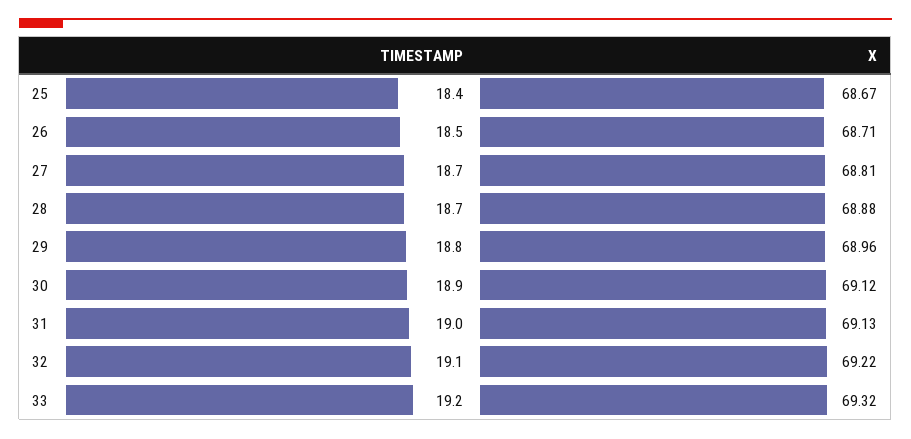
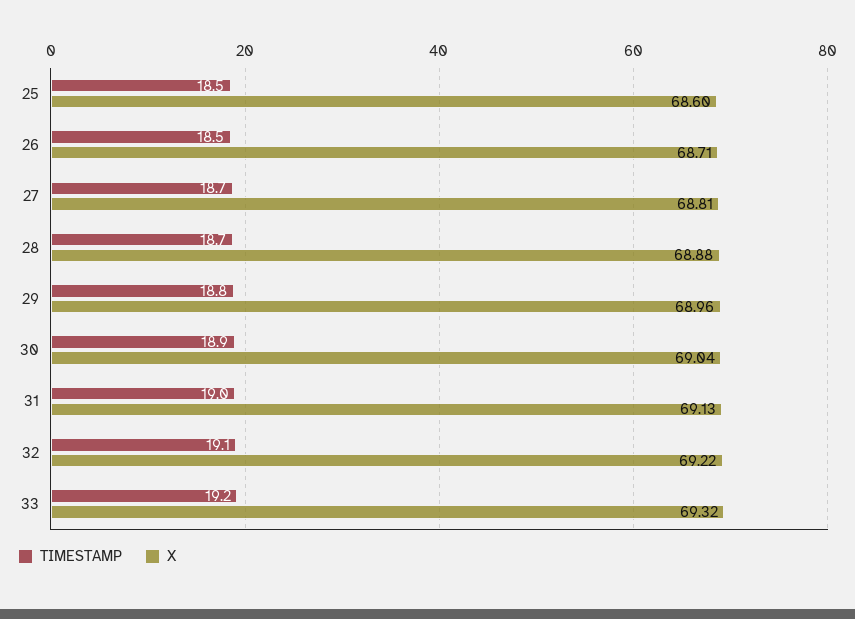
TIMESTAMP, 25: 18.4 -> 18.5
X, 25: 68.67 -> 68.6
X, 30: 69.12 -> 69.04

